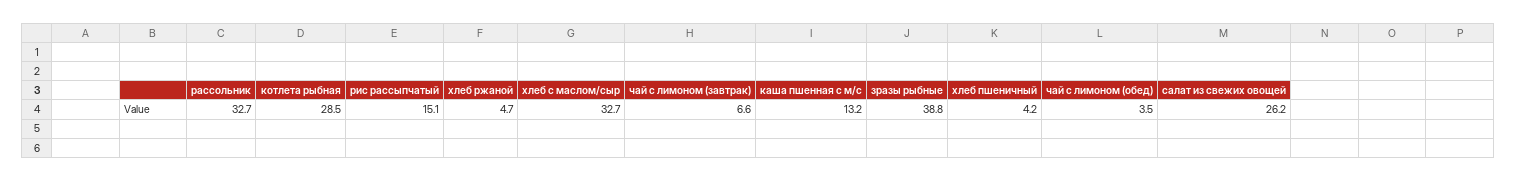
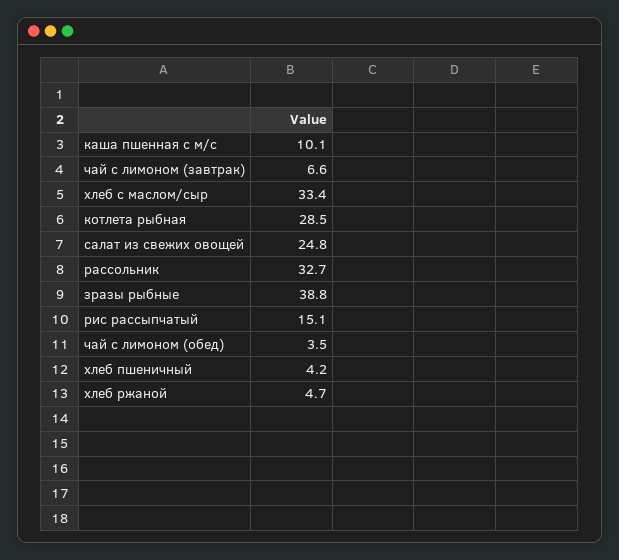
хлеб с маслом/сыр: 32.7 -> 33.4
каша пшенная с м/с: 13.2 -> 10.1
салат из свежих овощей: 26.2 -> 24.8

